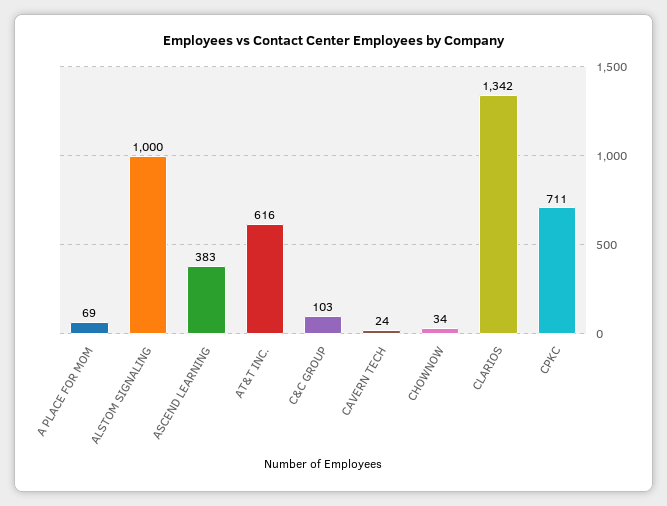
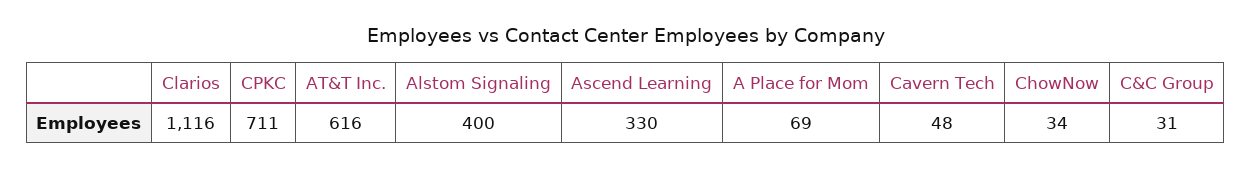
ALSTOM SIGNALING: 1000 -> 400
ASCEND LEARNING: 383 -> 330
C&C GROUP: 103 -> 31
CAVERN TECH: 24 -> 48
CLARIOS: 1342 -> 1116

